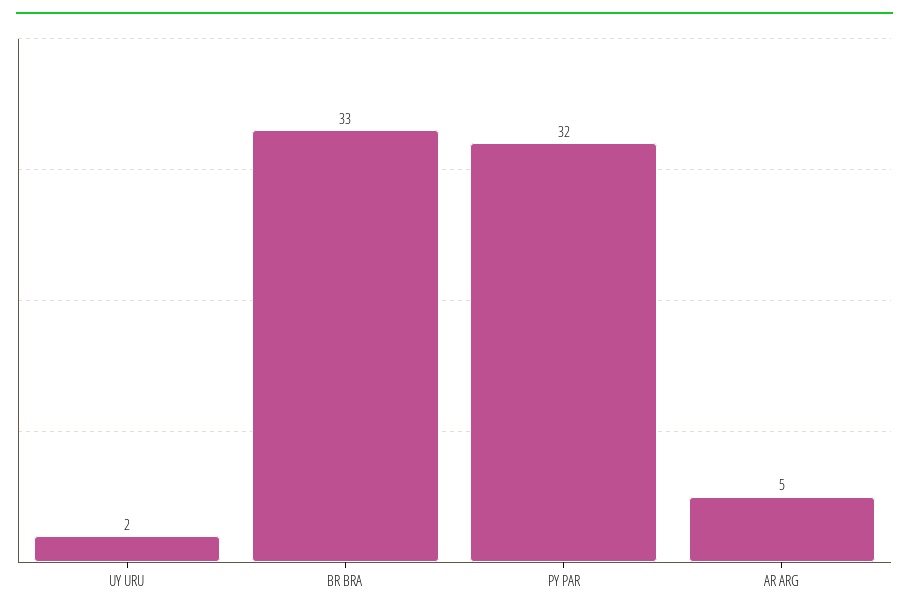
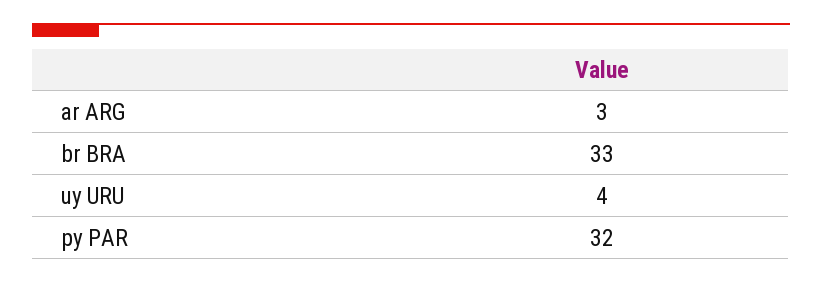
UY URU: 2 -> 4
AR ARG: 5 -> 3

